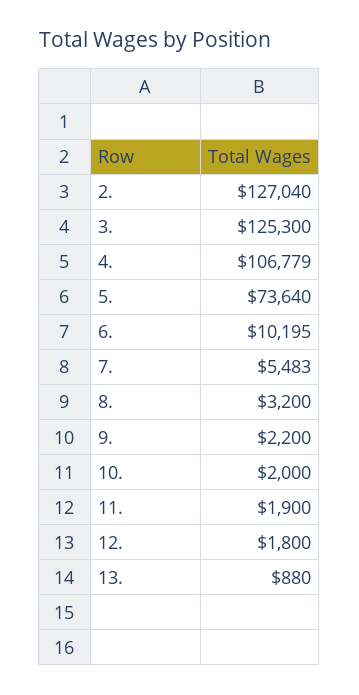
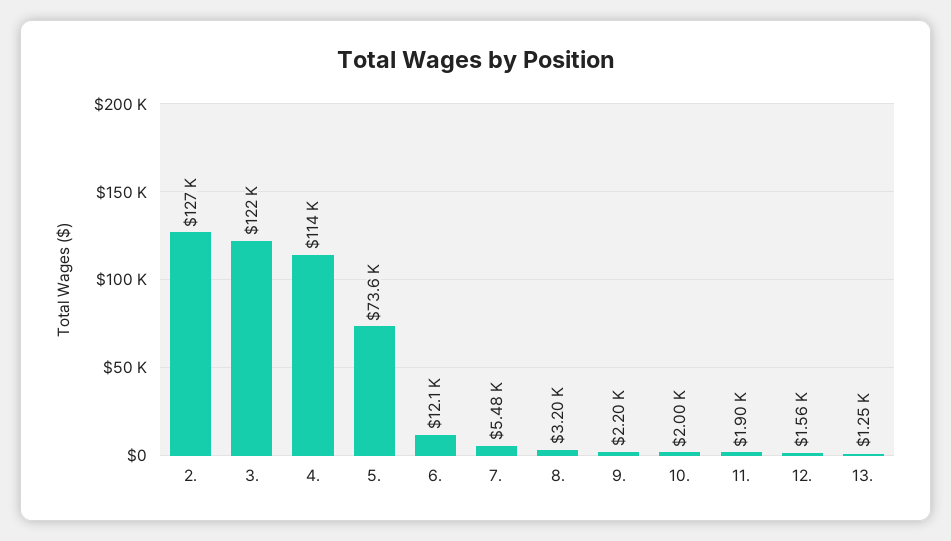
3.: 125300 -> 122000
4.: 106779 -> 114000
6.: 10195 -> 12100
12.: 1800 -> 1560
13.: 880 -> 1250

